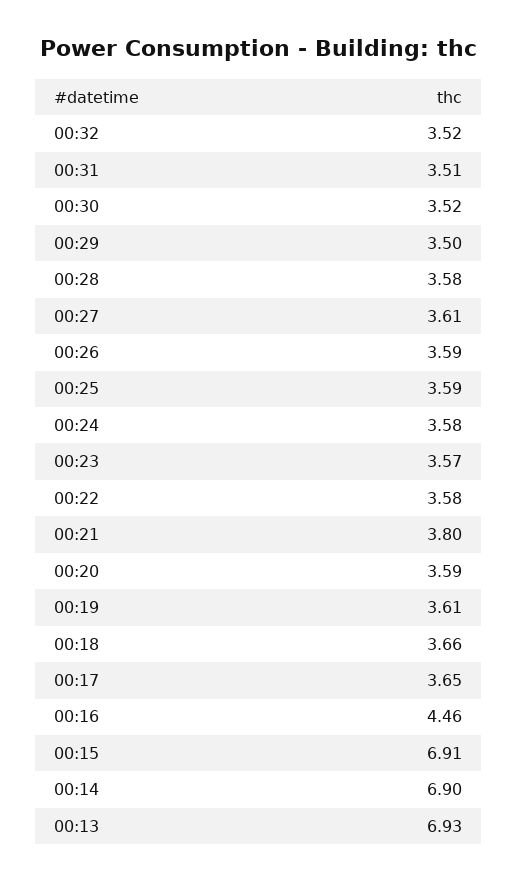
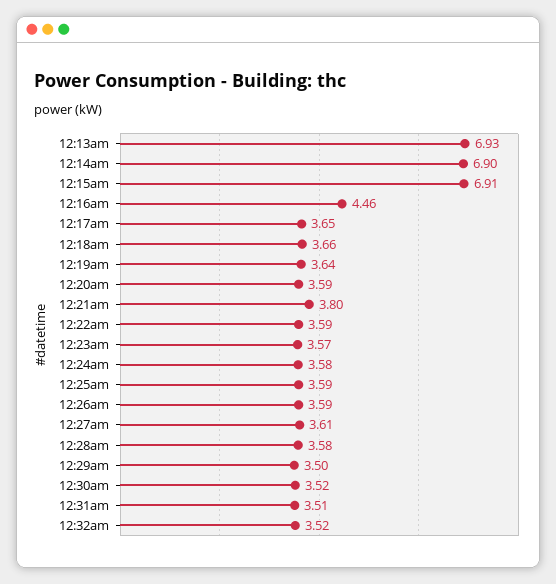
00:22: 3.58 -> 3.59
00:19: 3.61 -> 3.64

